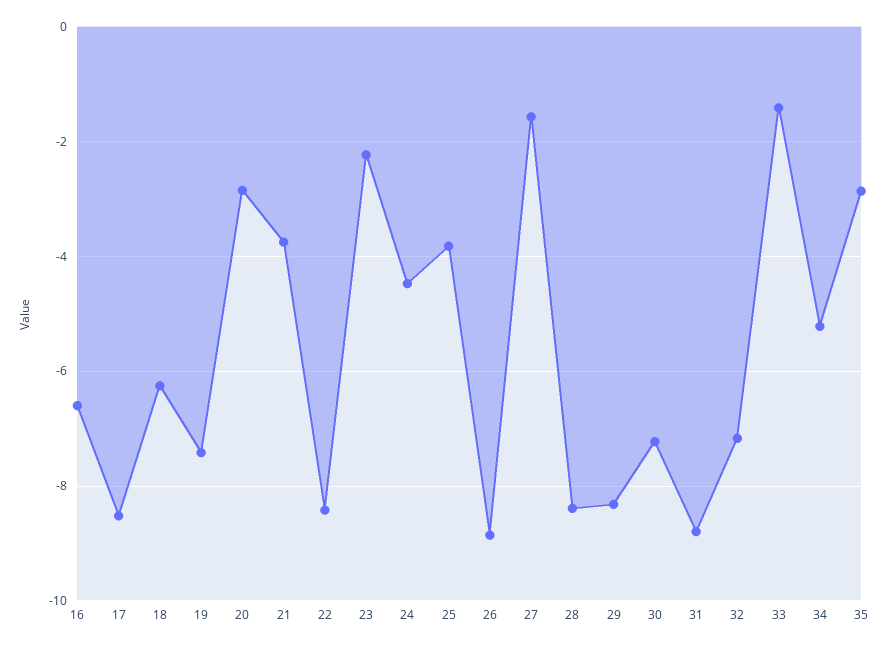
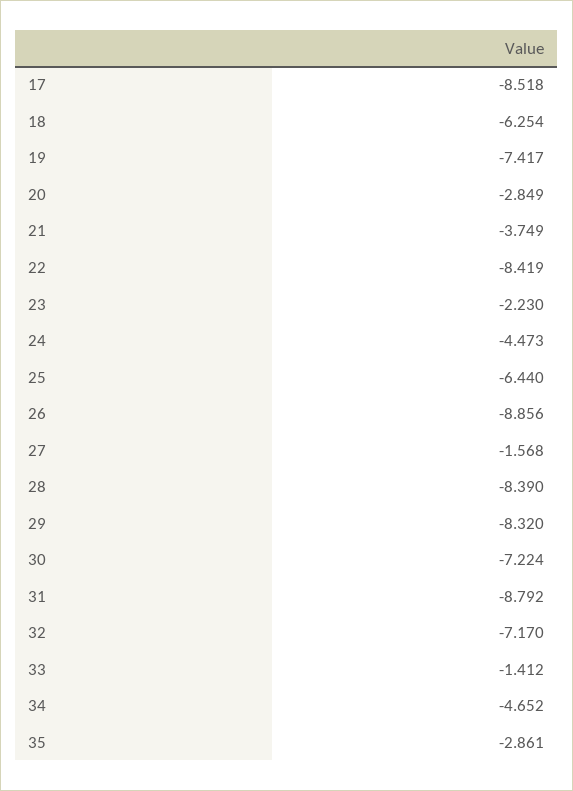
16: -6.6 -> none
25: -3.8 -> -6.44
34: -5.2 -> -4.652

